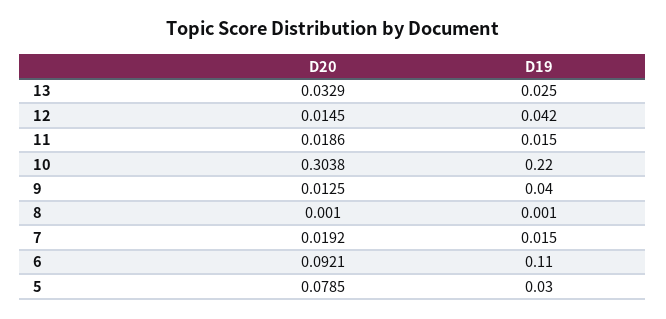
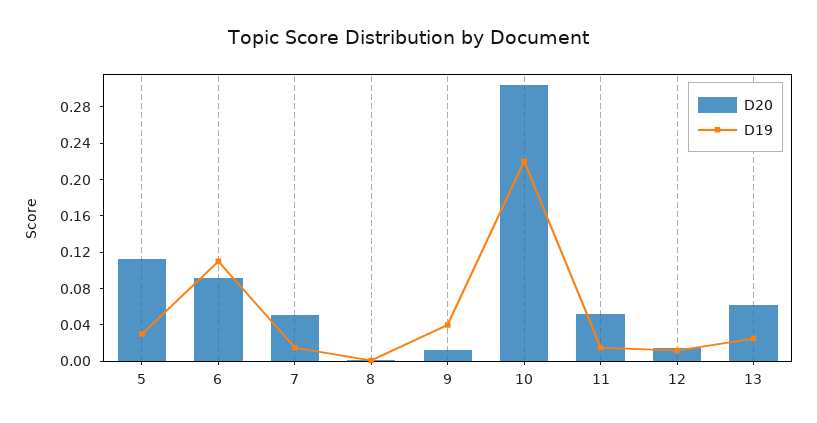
D20, 13: 0.0329 -> 0.06
D19, 12: 0.042 -> 0.01
D20, 11: 0.0186 -> 0.05
D20, 7: 0.0192 -> 0.05
D20, 5: 0.0785 -> 0.11

